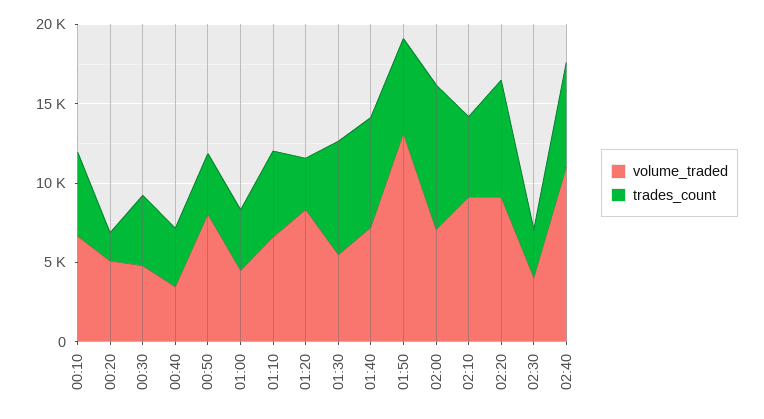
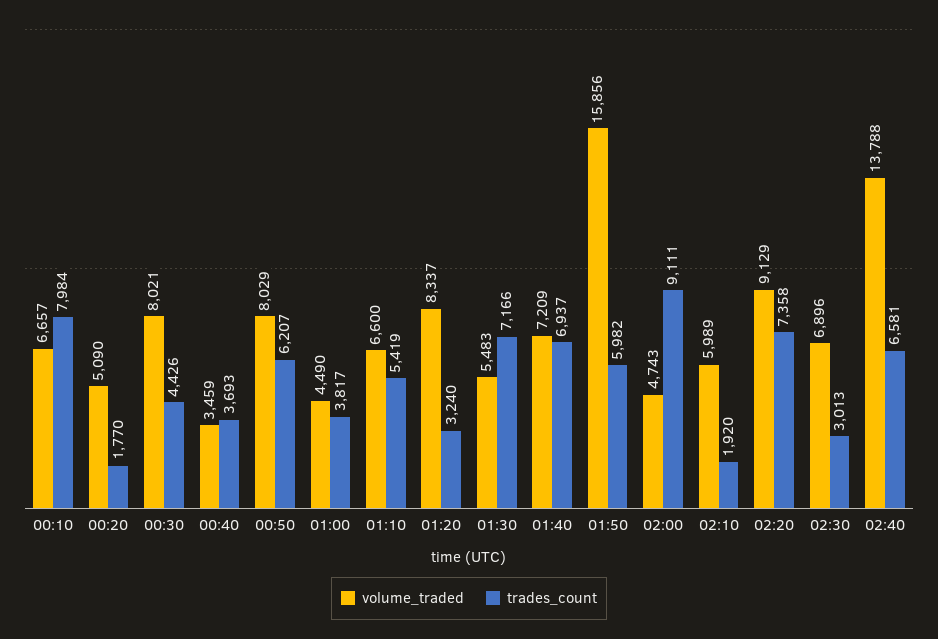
trades_count, 00:10: 5000 -> 7984
volume_traded, 00:30: 5000 -> 8021
trades_count, 00:50: 4000 -> 6207
volume_traded, 01:50: 13000 -> 15856
volume_traded, 02:00: 7000 -> 4743
volume_traded, 02:10: 9000 -> 5989
trades_count, 02:10: 5000 -> 1920
volume_traded, 02:30: 4000 -> 6896
volume_traded, 02:40: 11000 -> 13788

